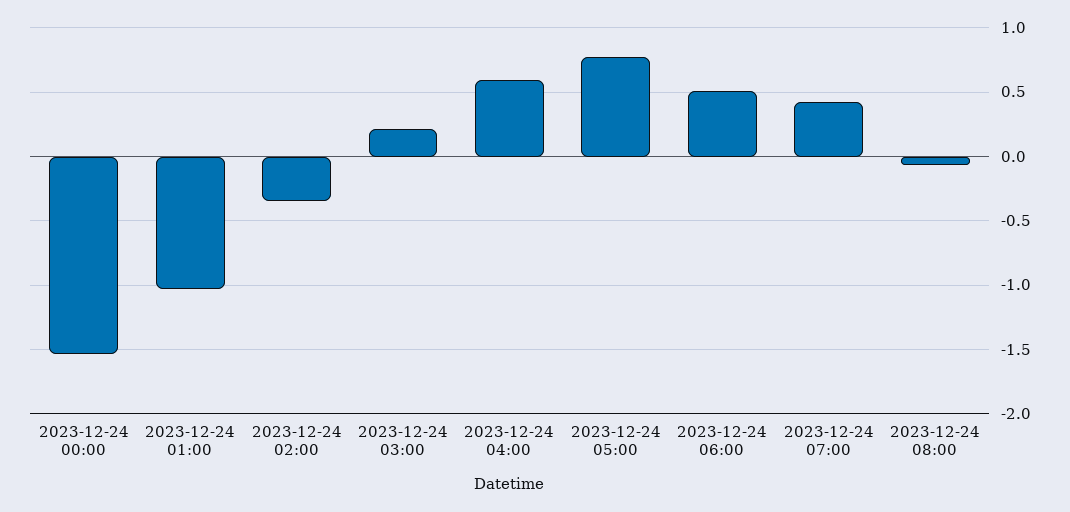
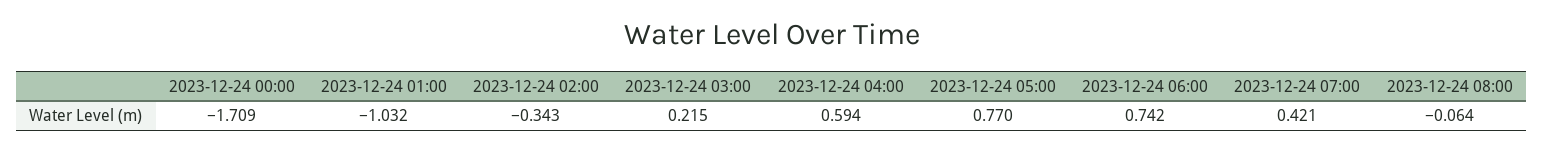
2023-12-24 00:00: -1.55 -> -1.709
2023-12-24 06:00: 0.5 -> 0.742

